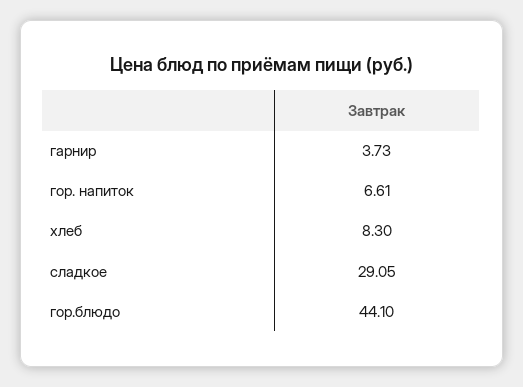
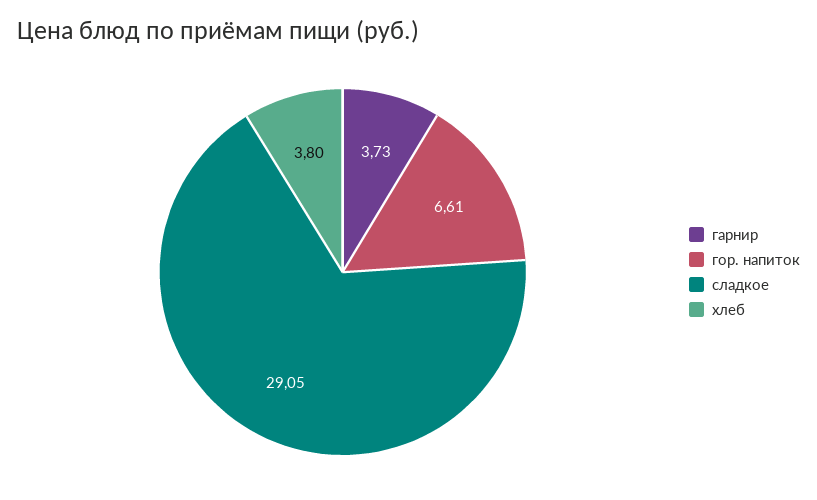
хлеб: 8.3 -> 3.8
гор.блюдо: 44.1 -> none

